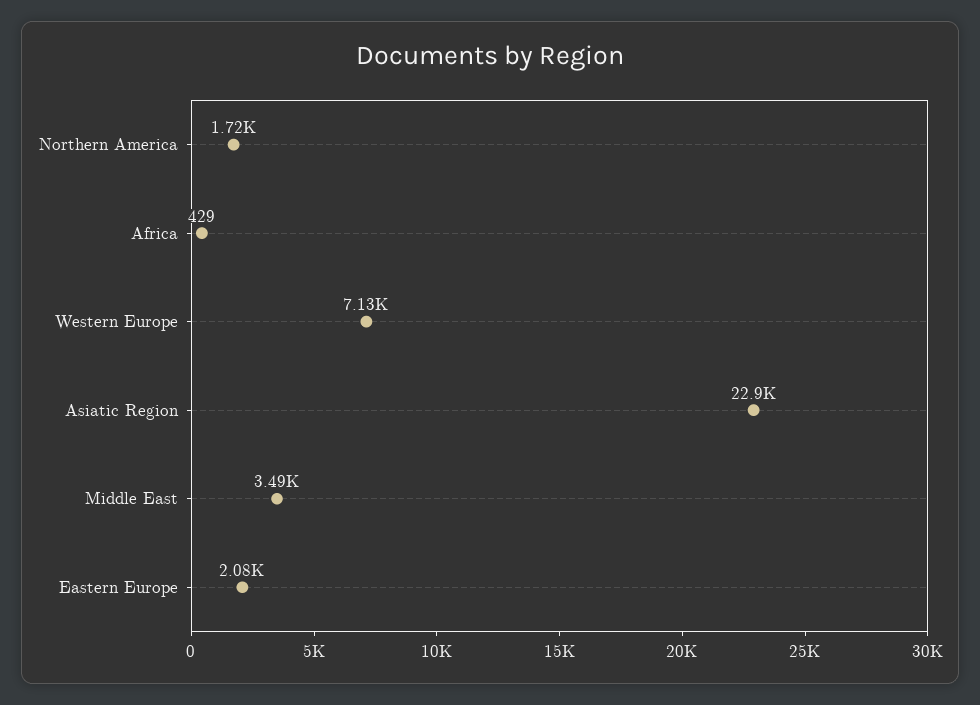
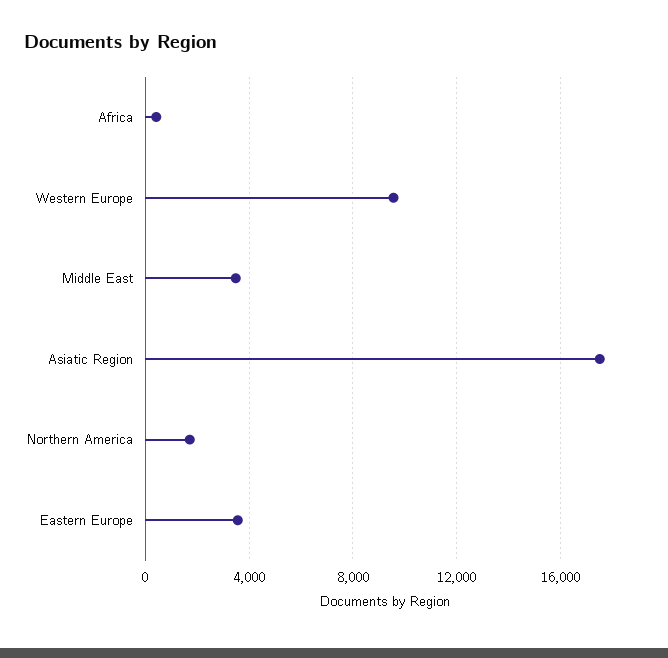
Western Europe: 7130 -> 9500
Asiatic Region: 22900 -> 17500
Eastern Europe: 2080 -> 3500

